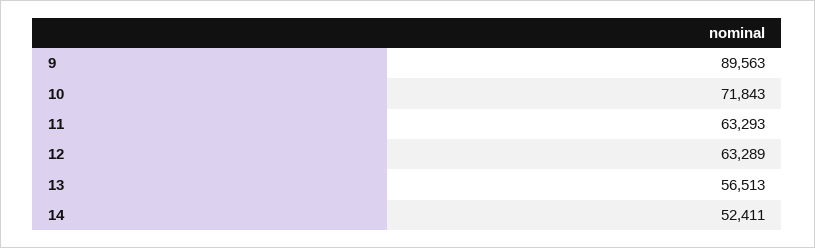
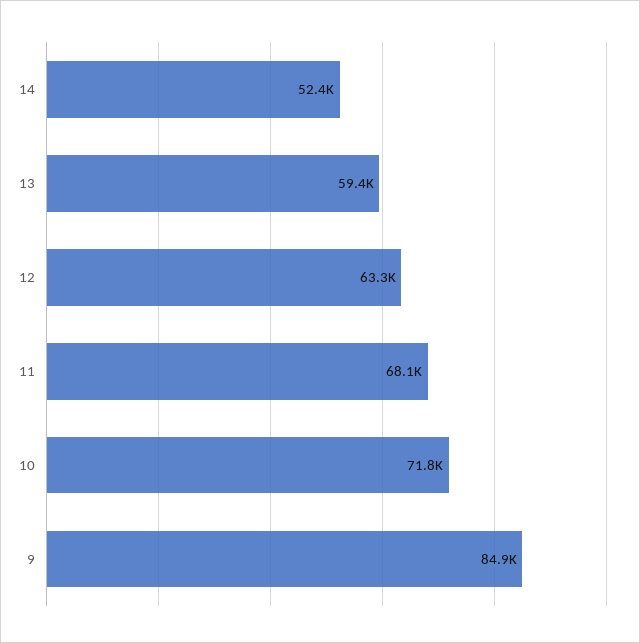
9: 89563 -> 84900
11: 63293 -> 68100
13: 56513 -> 59400

